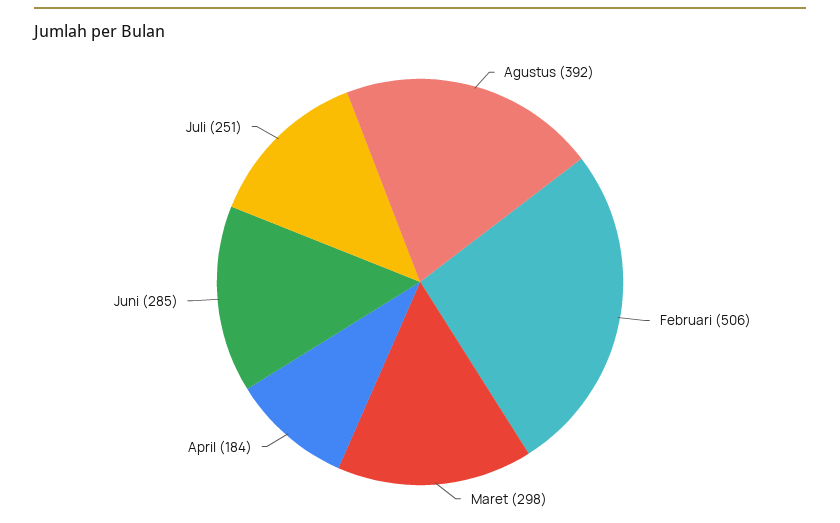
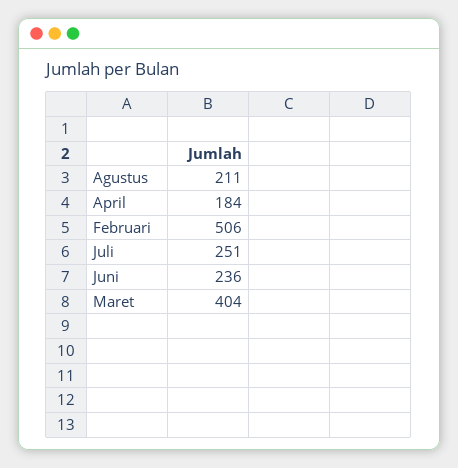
Agustus: 392 -> 211
Maret: 298 -> 404
Juni: 285 -> 236

